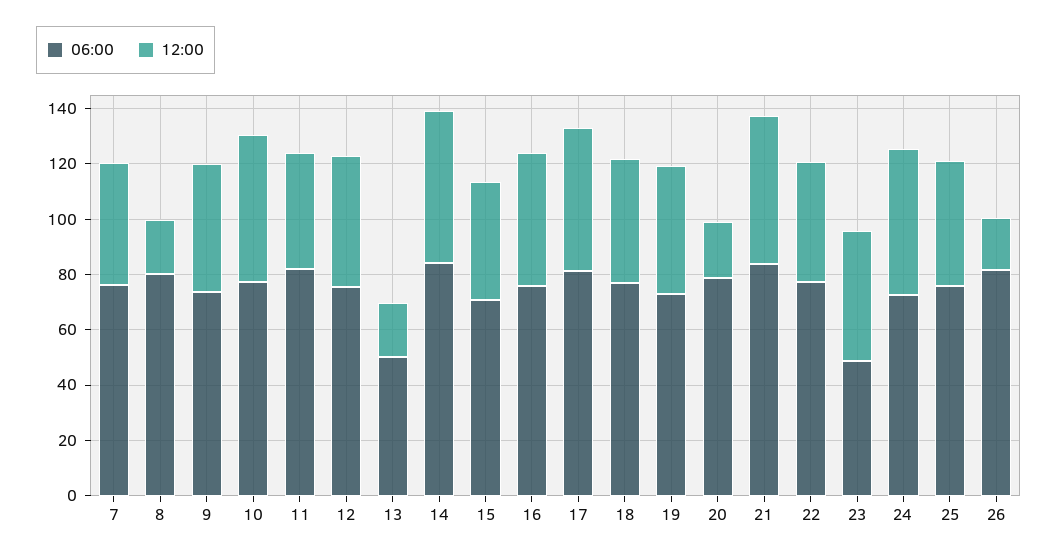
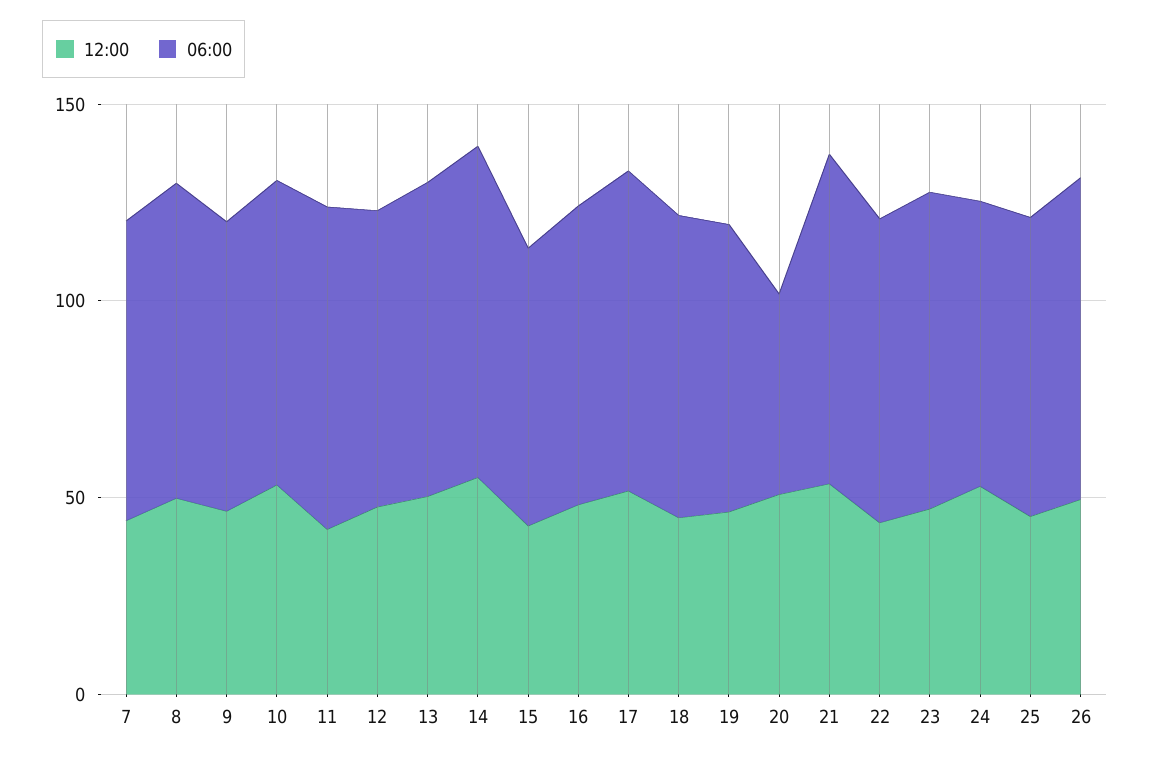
12:00, 8: 20 -> 50
06:00, 13: 50 -> 80
12:00, 13: 20 -> 50
06:00, 20: 80 -> 50
12:00, 20: 20 -> 50
06:00, 23: 50 -> 80
12:00, 26: 20 -> 50

